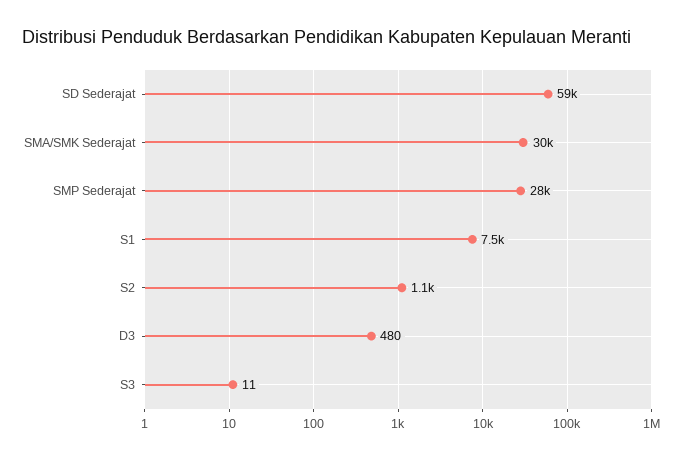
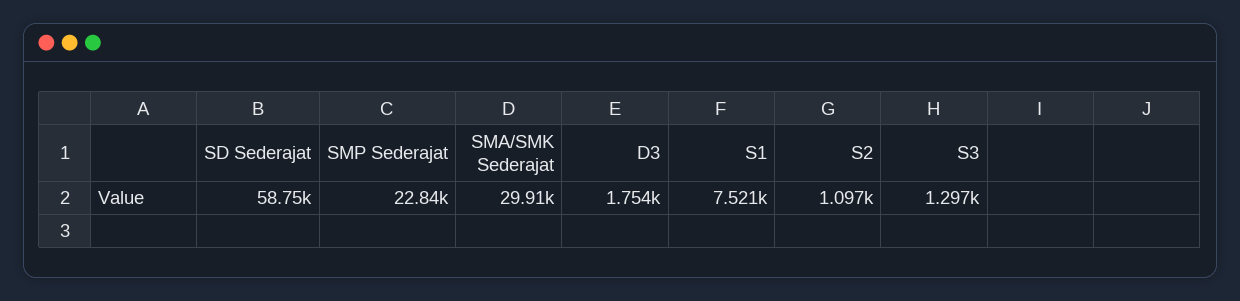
SMP Sederajat: 28000 -> 22840
D3: 480 -> 1754
S3: 11 -> 1297

